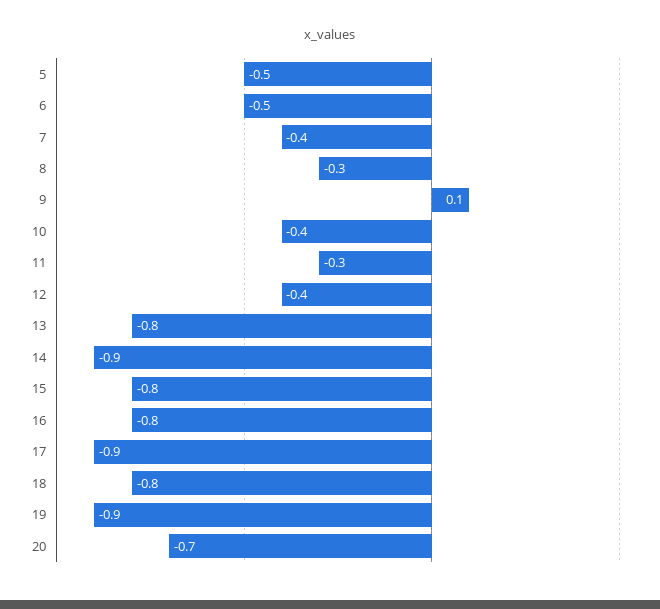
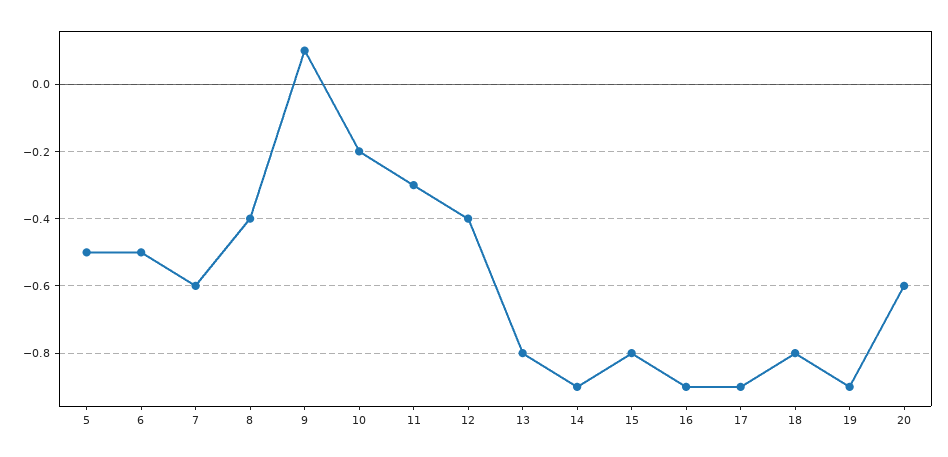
7: -0.4 -> -0.6
8: -0.3 -> -0.4
10: -0.4 -> -0.2
16: -0.8 -> -0.9
20: -0.7 -> -0.6

